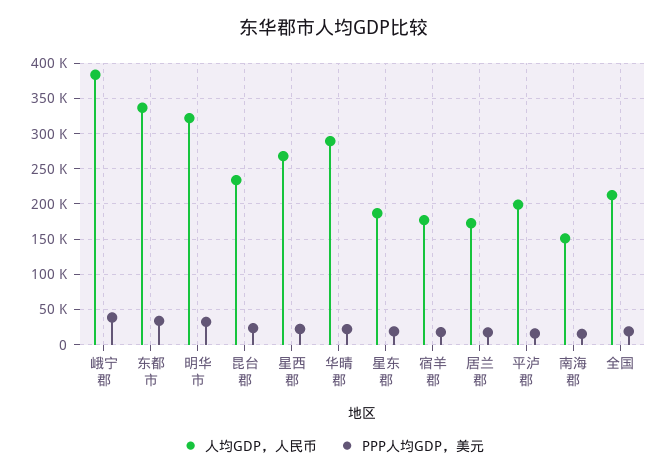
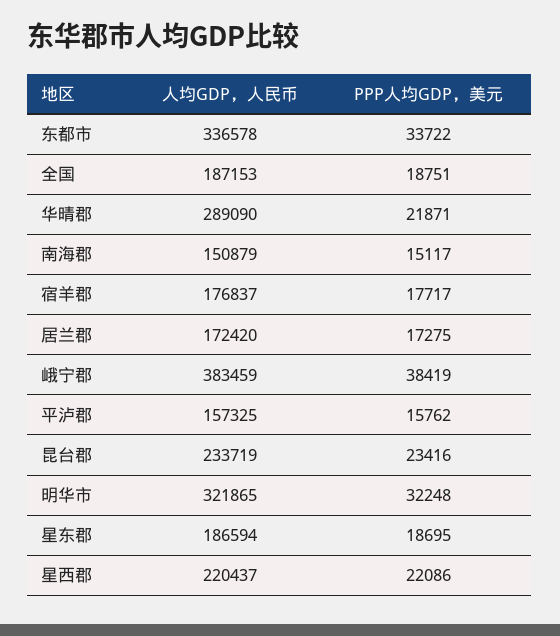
人均GDP，人民币, 星西郡: 270000 -> 220437
人均GDP，人民币, 平泸郡: 200000 -> 157325
人均GDP，人民币, 全国: 210000 -> 187153

